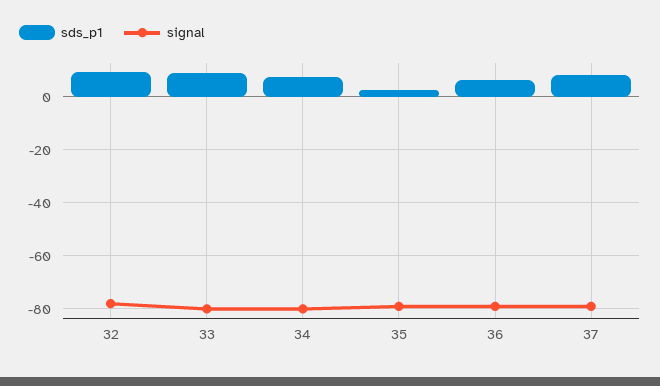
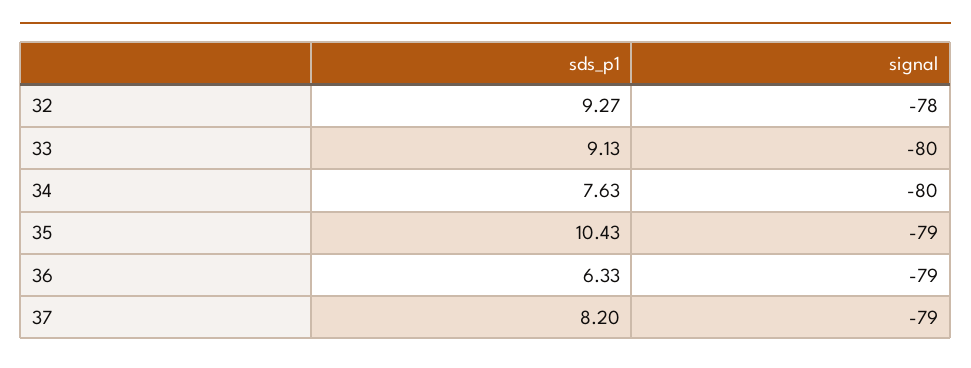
sds_p1, 35: 2.5 -> 10.43

